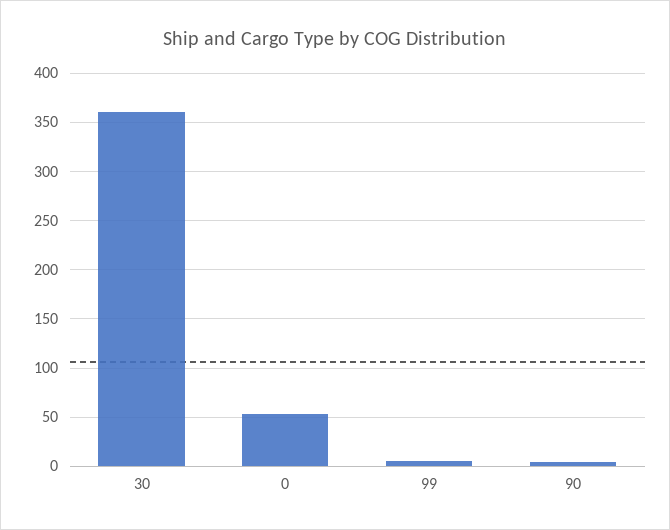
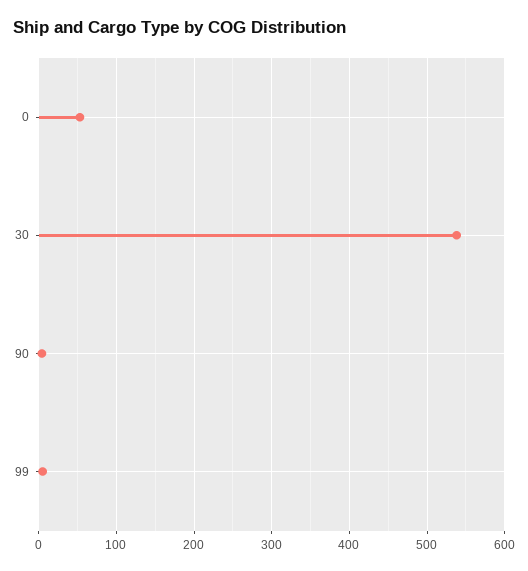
30: 360 -> 540

